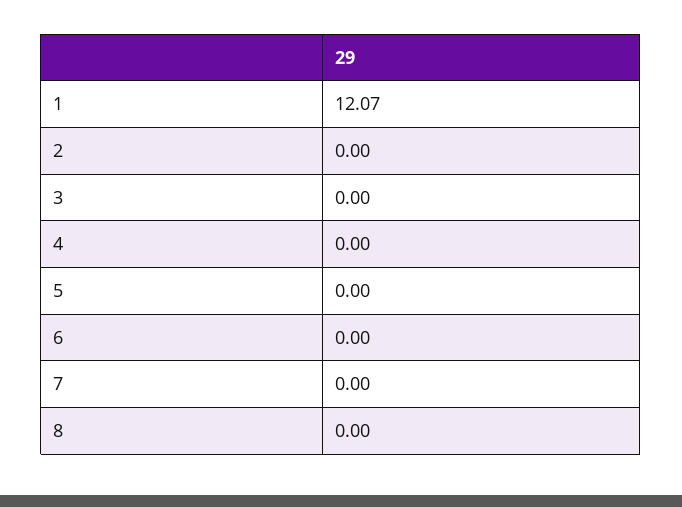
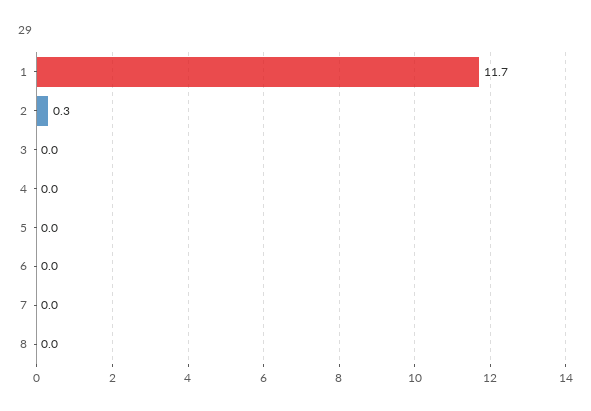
1: 12.07 -> 11.7
2: 0 -> 0.3

